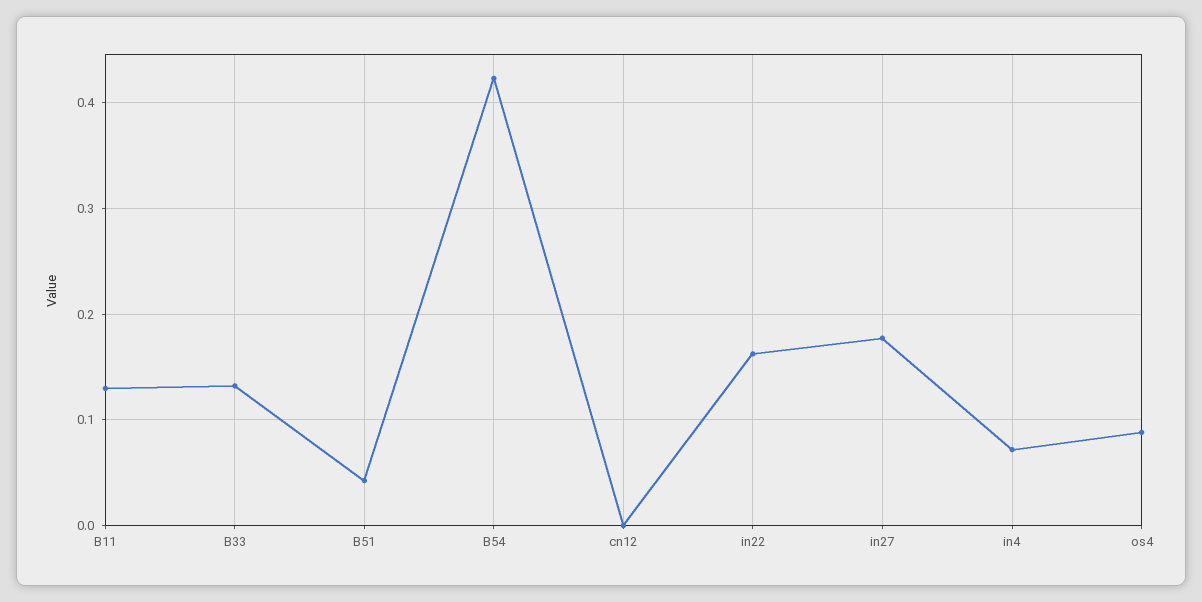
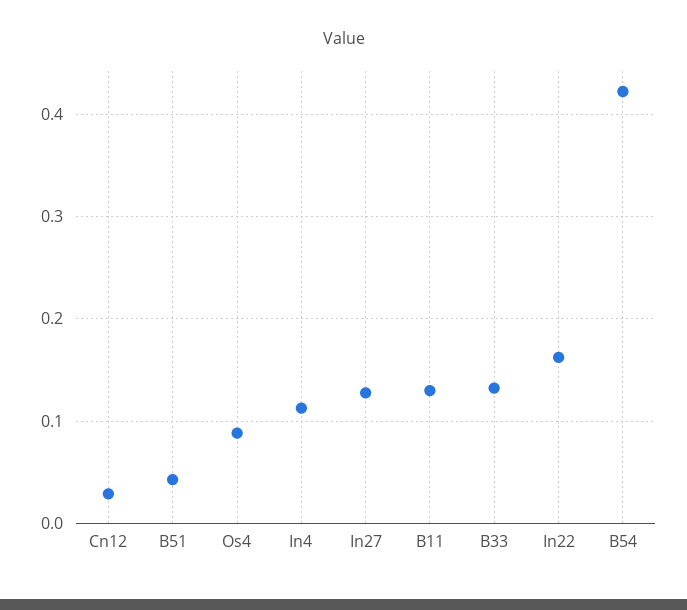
cn12: 0 -> 0.03
in27: 0.18 -> 0.13
in4: 0.07 -> 0.11

